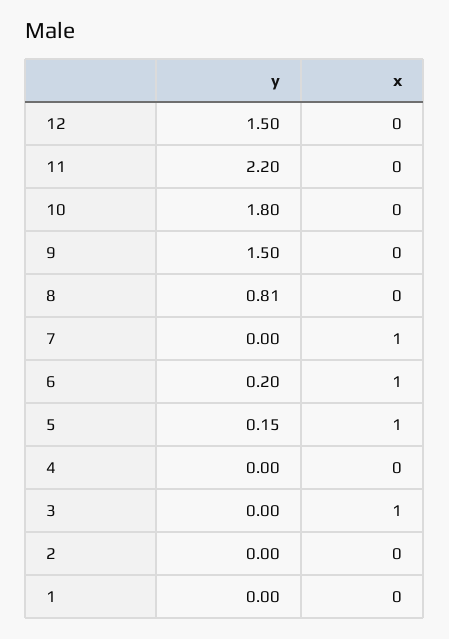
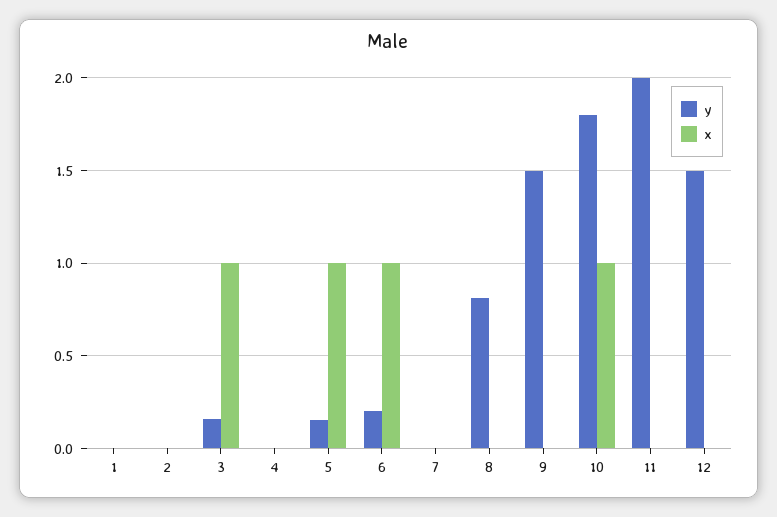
y, 11: 2.2 -> 2
x, 10: 0 -> 1
x, 7: 1 -> 0
y, 3: 0 -> 0.15

